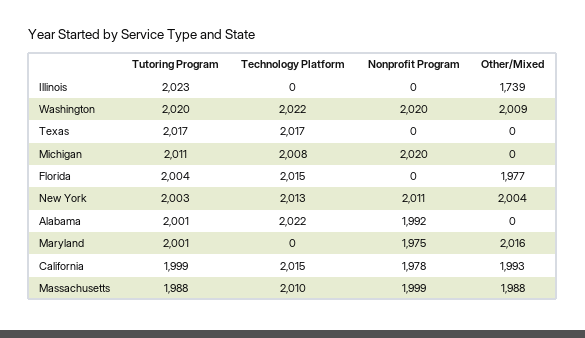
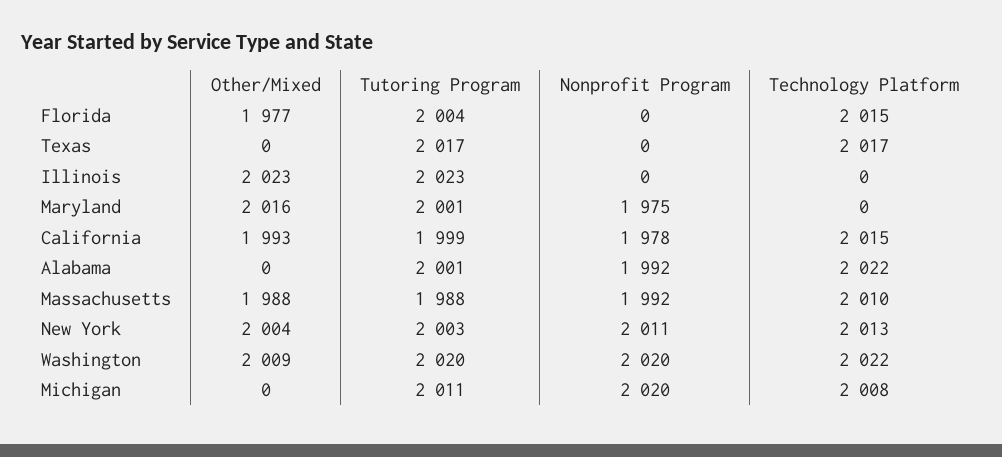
Other/Mixed, Illinois: 1739 -> 2023
Nonprofit Program, Massachusetts: 1999 -> 1992

